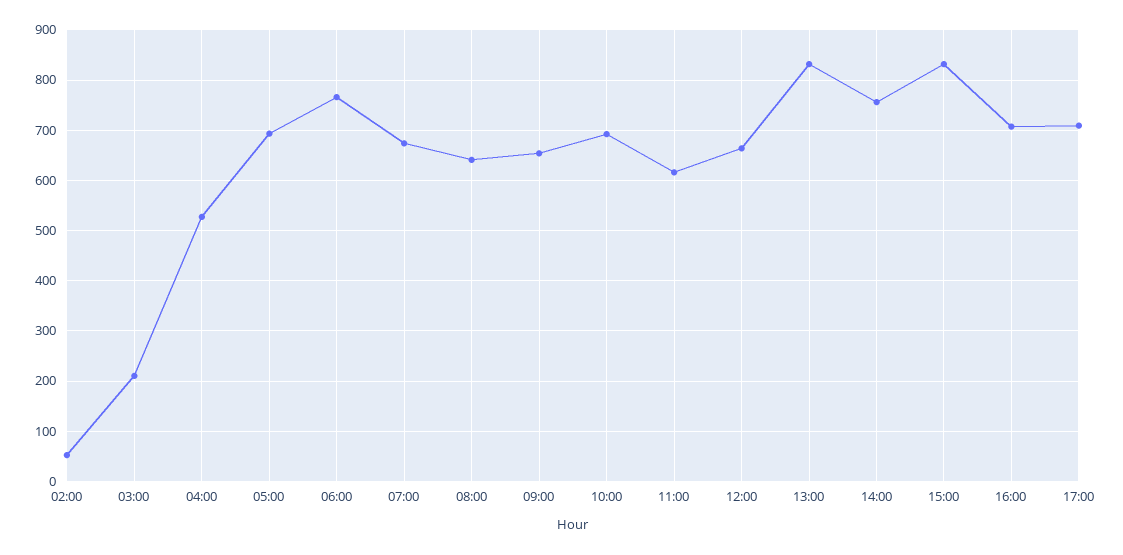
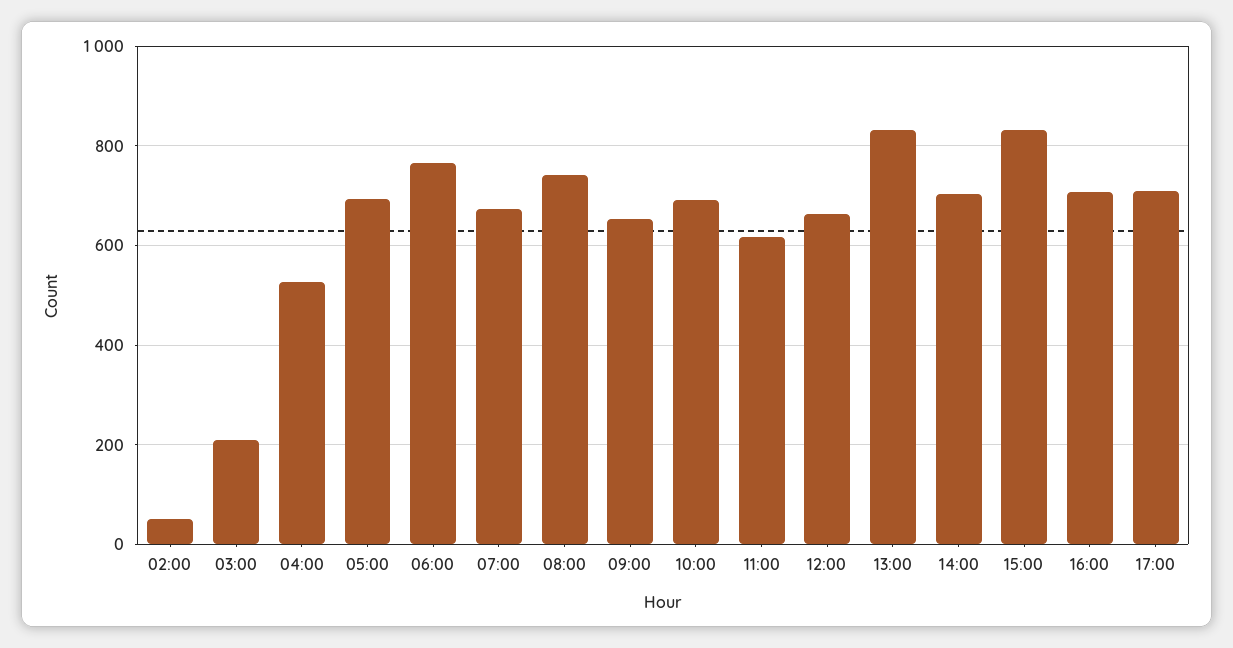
08:00: 640 -> 740
14:00: 760 -> 700

